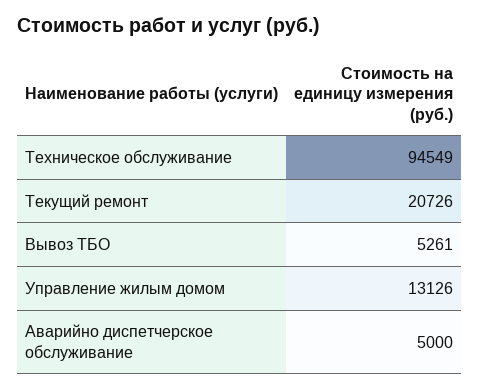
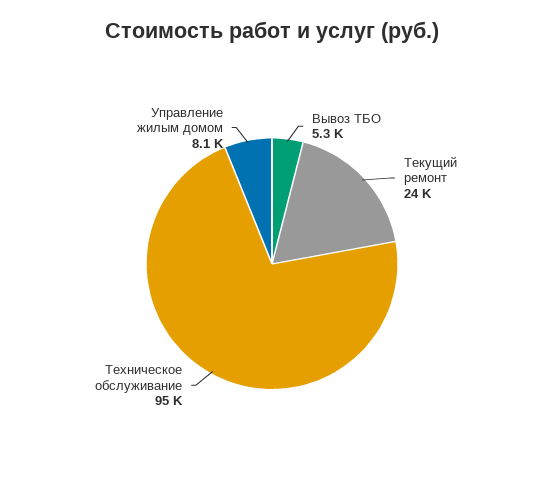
Текущий ремонт: 20726 -> 24000
Управление жилым домом: 13126 -> 8100
Аварийно диспетчерское обслуживание: 5000 -> none

